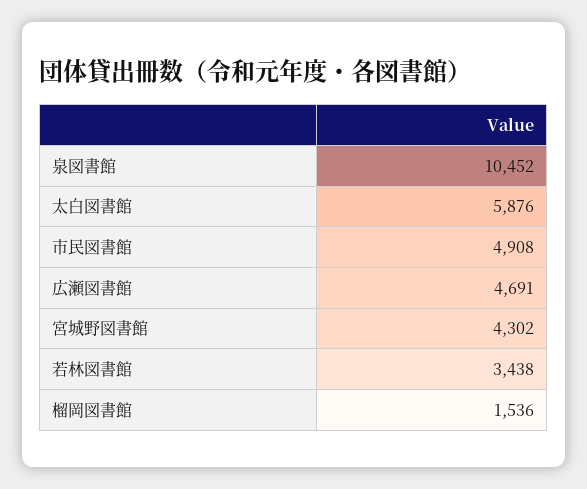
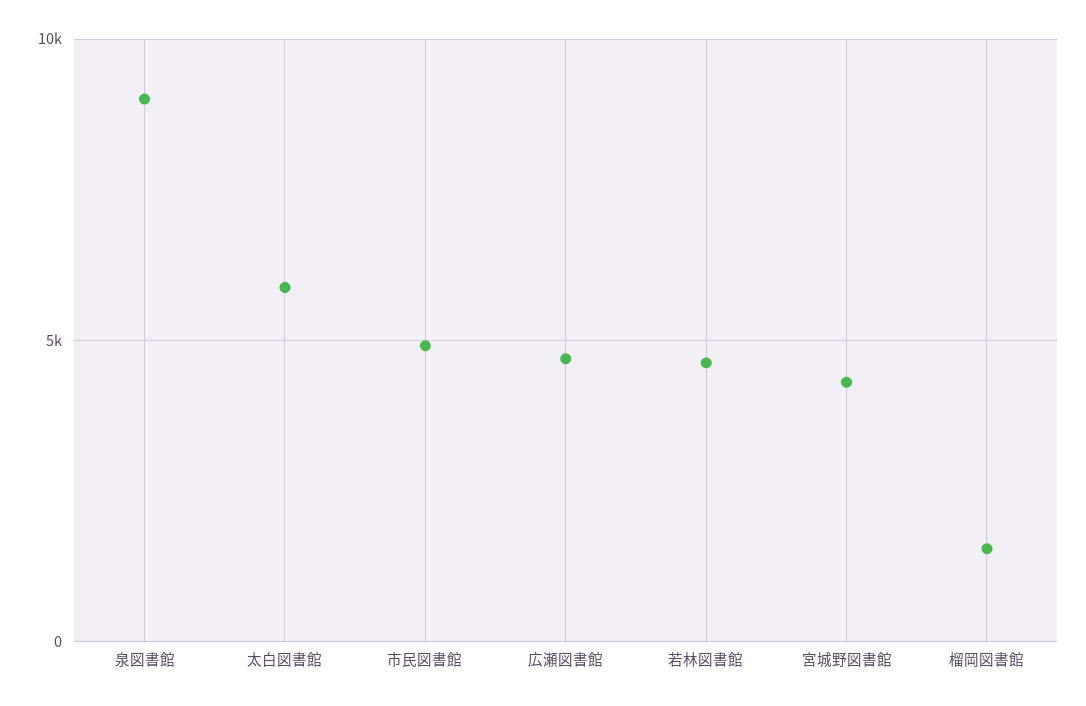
泉図書館: 10452 -> 9000
若林図書館: 3438 -> 4500

